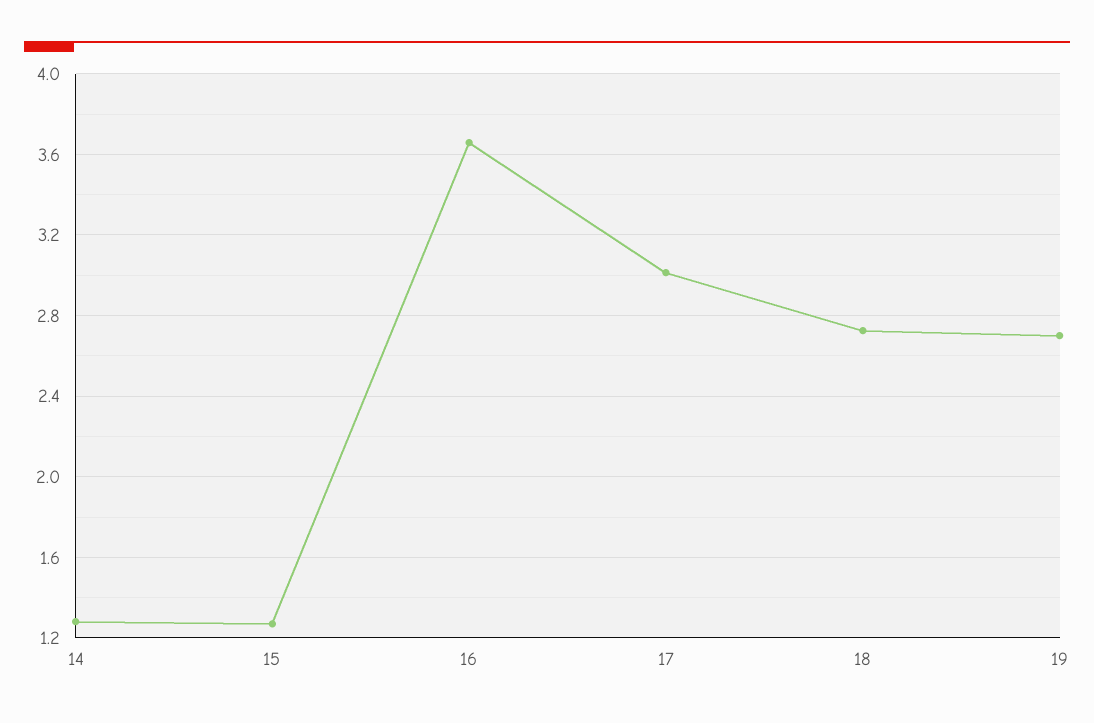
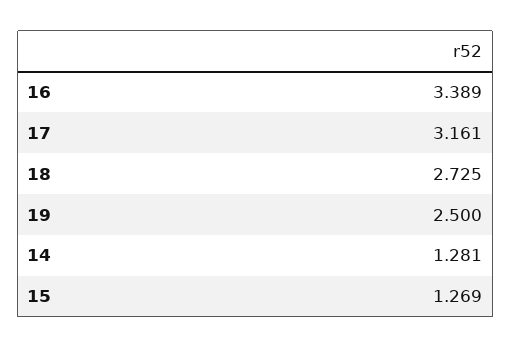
16: 3.65 -> 3.389
17: 3 -> 3.161
19: 2.7 -> 2.5

